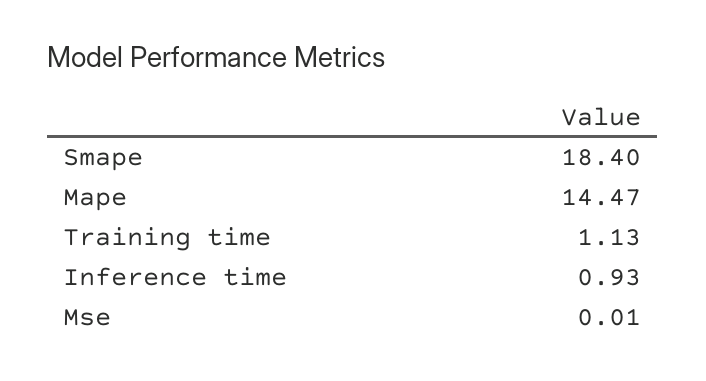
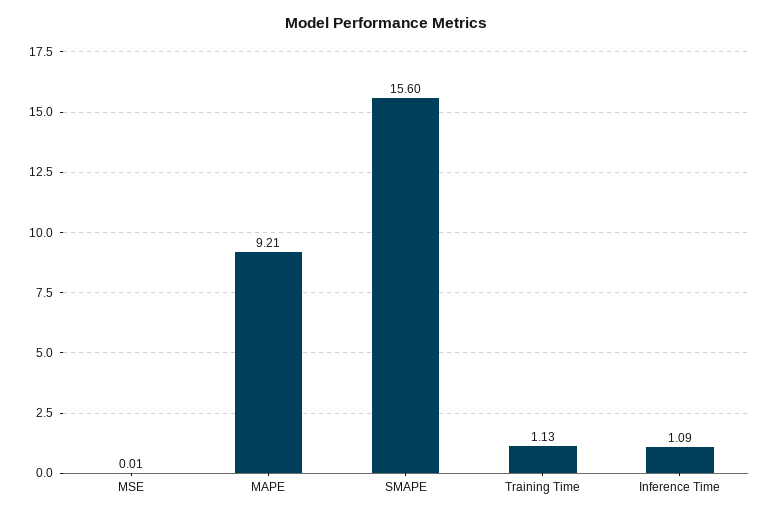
Smape: 18.4 -> 15.6
Mape: 14.47 -> 9.21
Inference time: 0.93 -> 1.09

